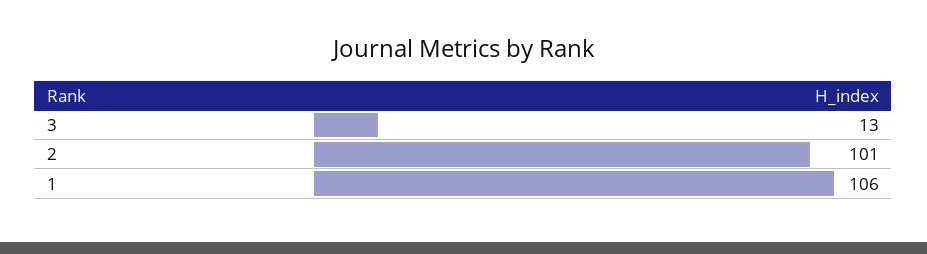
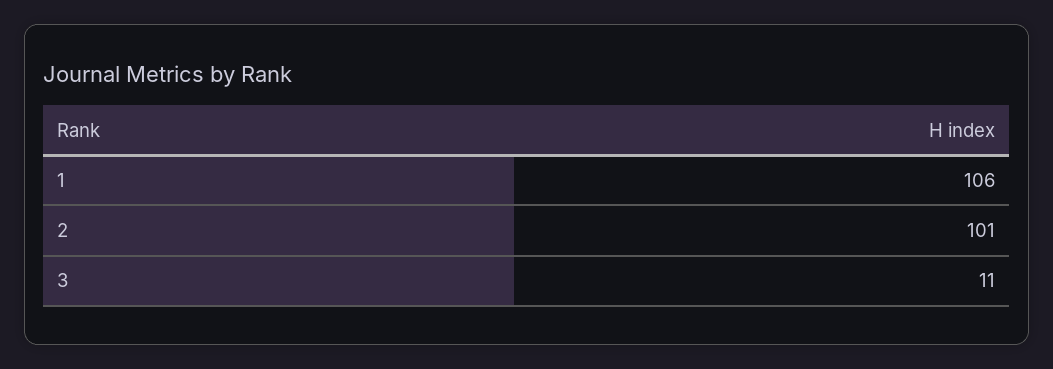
3: 13 -> 11

